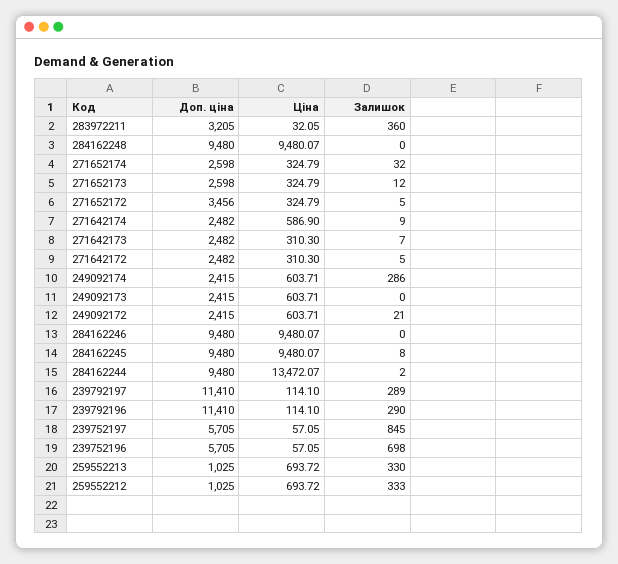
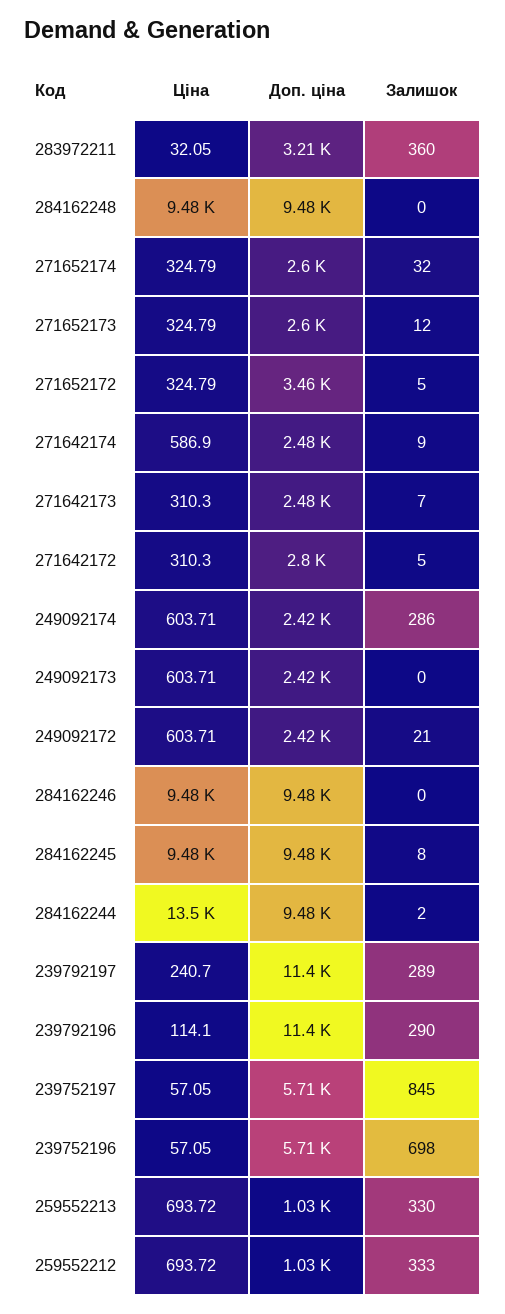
Доп. ціна, 271642172: 2482 -> 2800
Ціна, 239792197: 114.1 -> 240.7

